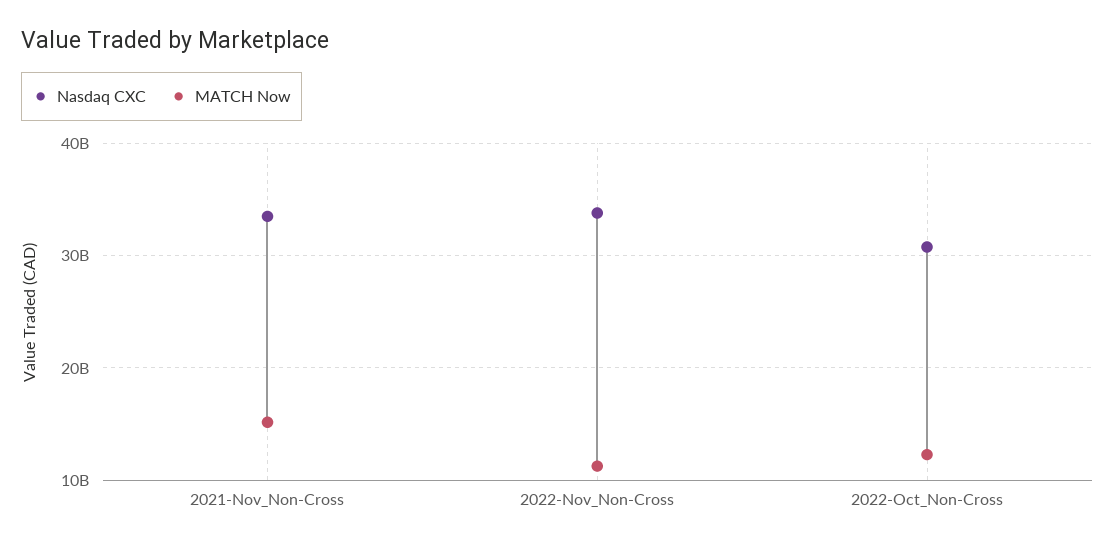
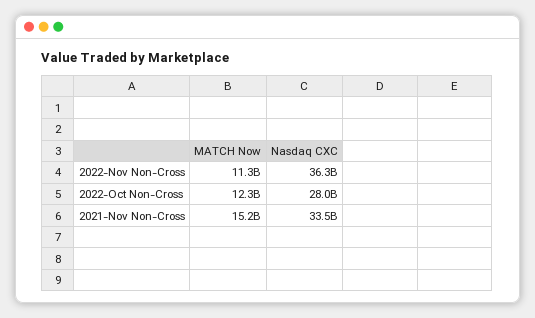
Nasdaq CXC, 2022-Nov_Non-Cross: 34000000000 -> 36300000000
Nasdaq CXC, 2022-Oct_Non-Cross: 31000000000 -> 28000000000

